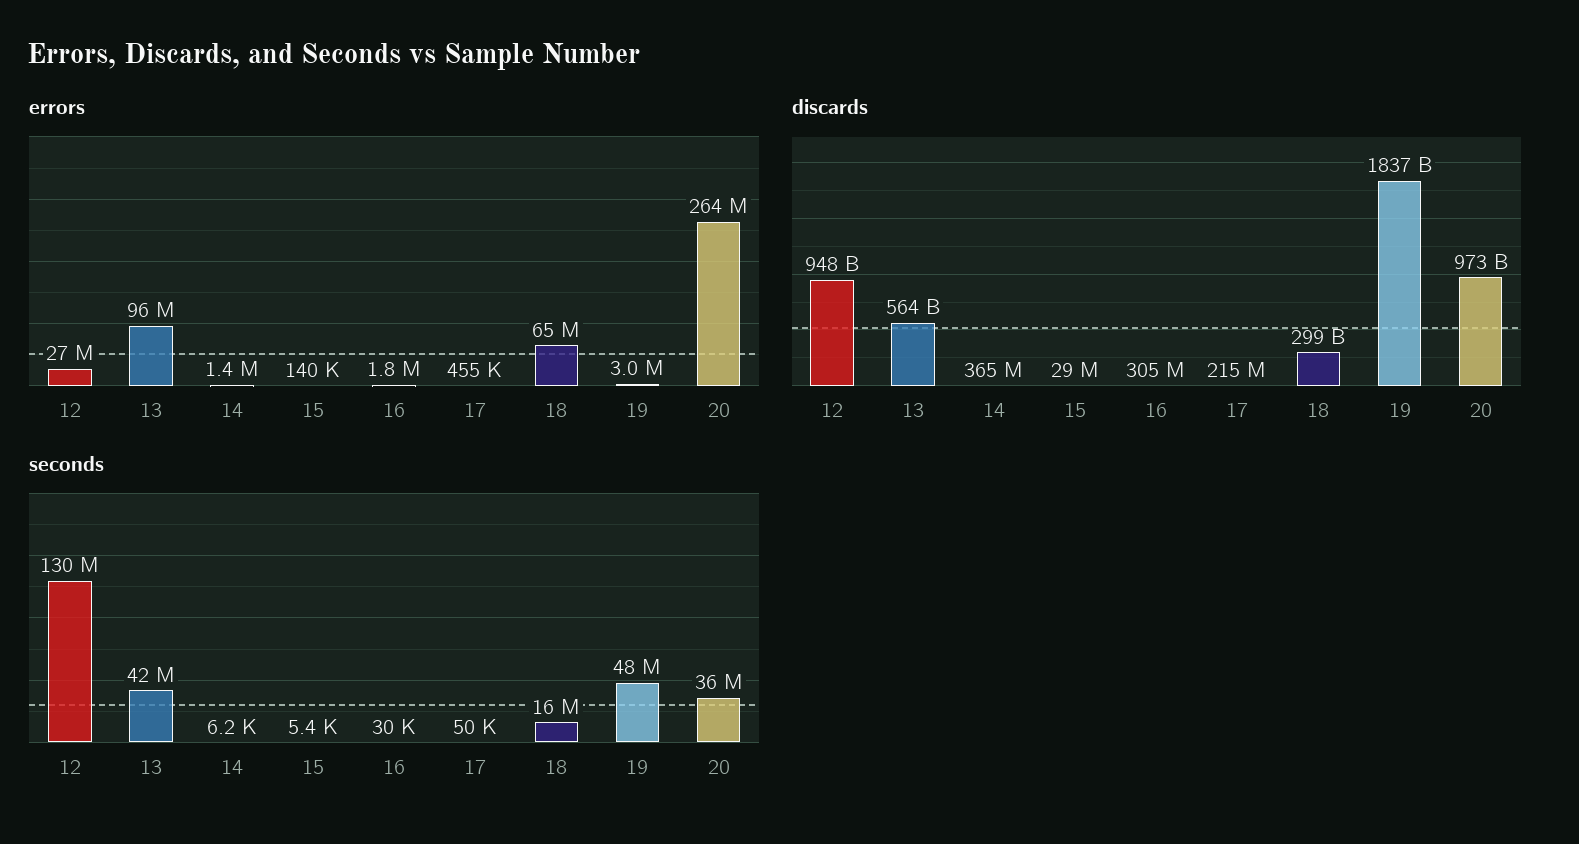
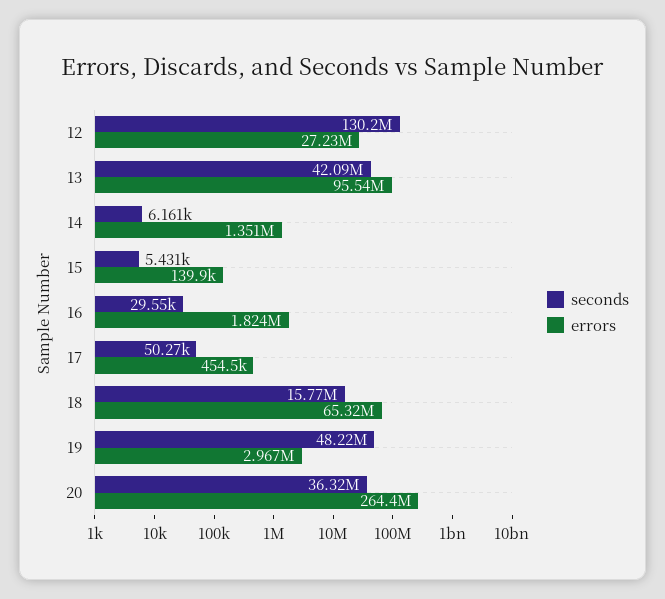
discards, 12: 948000000000 -> none
discards, 13: 564000000000 -> none
discards, 14: 365000000 -> none
discards, 15: 29000000 -> none
discards, 16: 305000000 -> none
discards, 17: 215000000 -> none
discards, 18: 299000000000 -> none
discards, 19: 1837000000000 -> none
discards, 20: 973000000000 -> none

